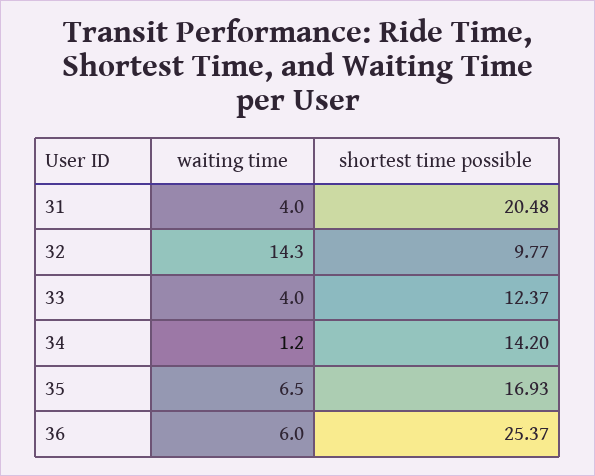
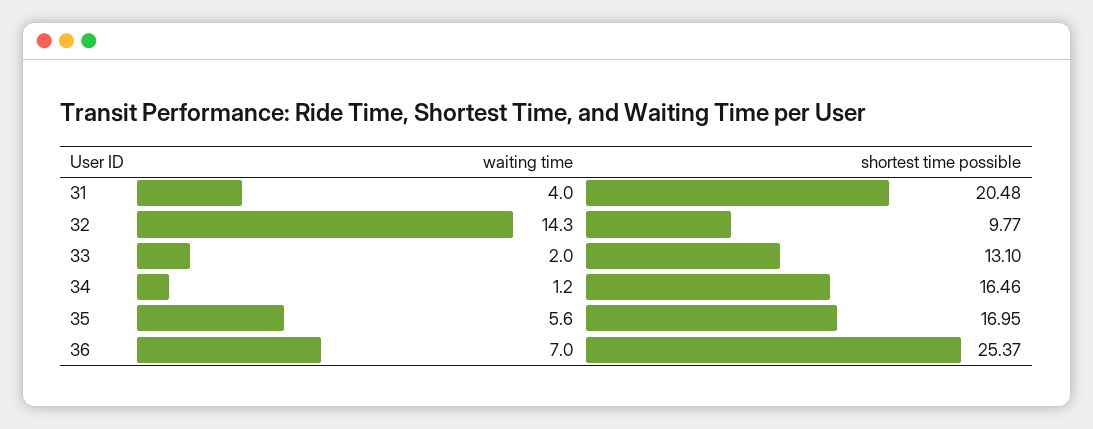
waiting time, 33: 4 -> 2
shortest time possible, 33: 12.37 -> 13.1
shortest time possible, 34: 14.2 -> 16.46
waiting time, 35: 6.5 -> 5.6
shortest time possible, 35: 16.93 -> 16.95
waiting time, 36: 6 -> 7

